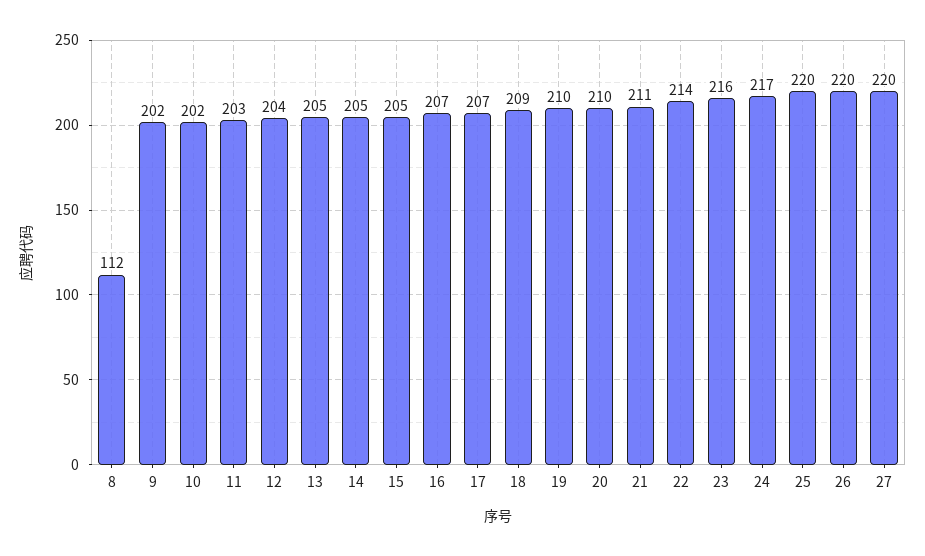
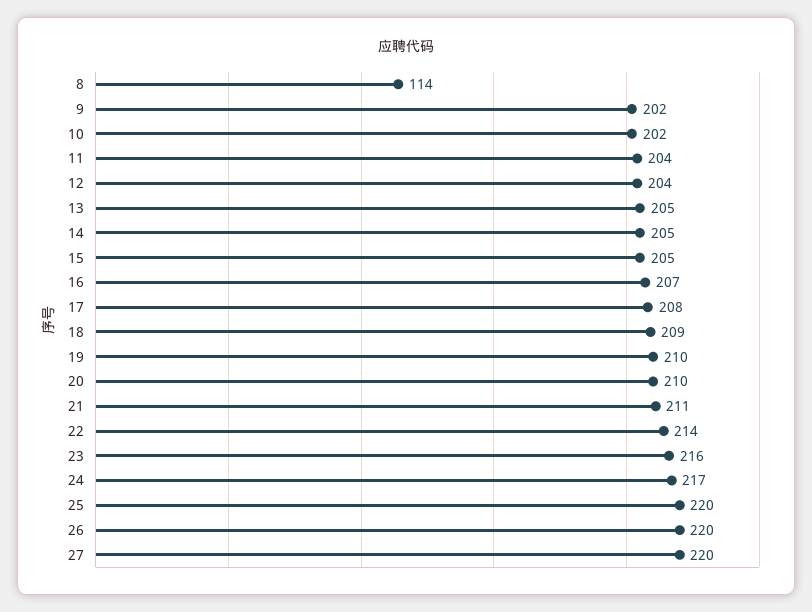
8: 112 -> 114
11: 203 -> 204
17: 207 -> 208

